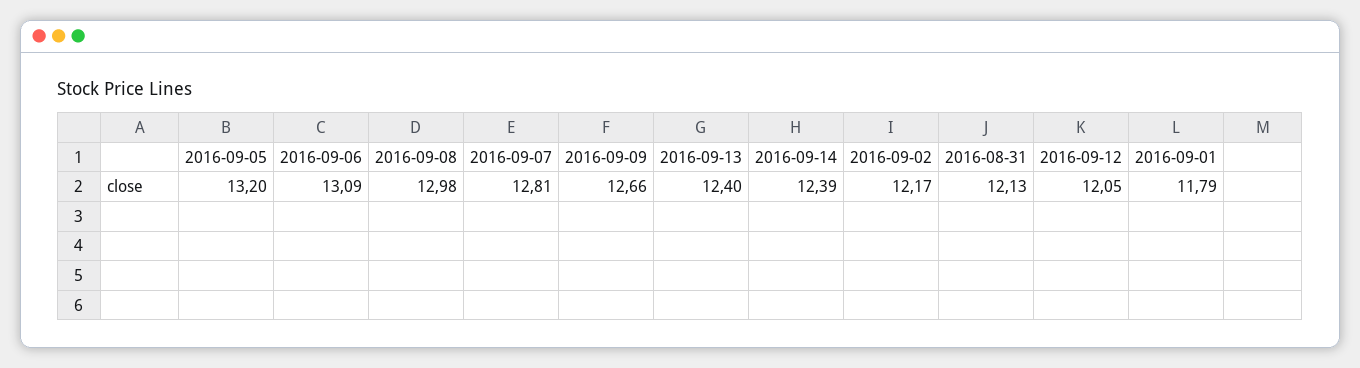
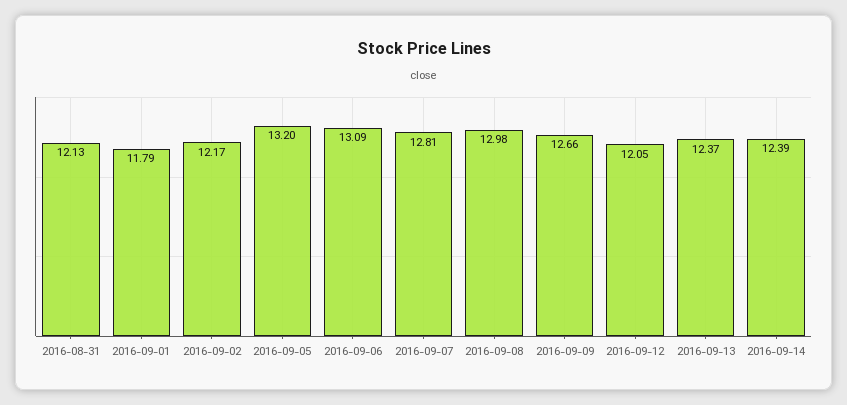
2016-09-13: 12.4 -> 12.37

